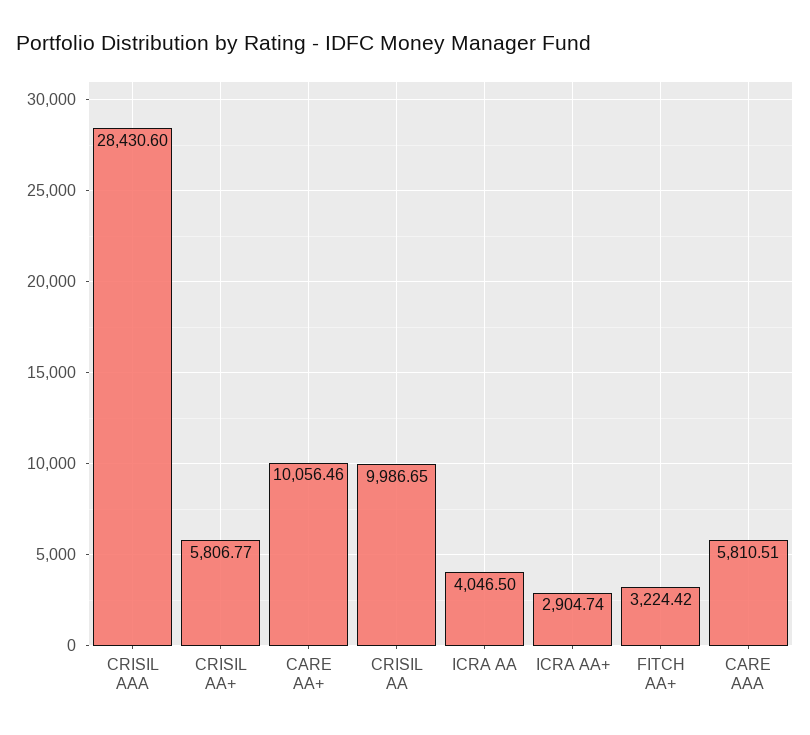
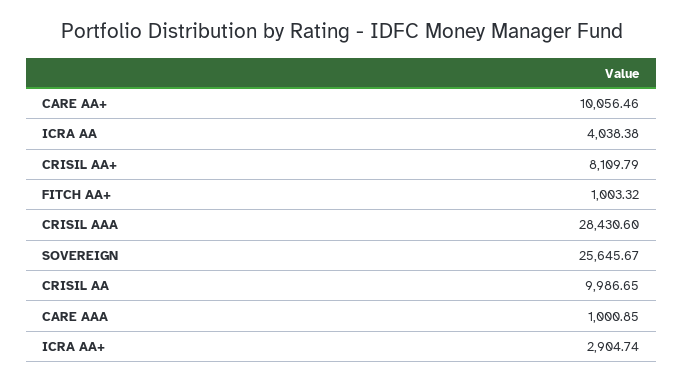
CRISIL AA+: 5806.77 -> 8109.79
ICRA AA: 4046.5 -> 4038.38
FITCH AA+: 3224.42 -> 1003.32
CARE AAA: 5810.51 -> 1000.85
SOVEREIGN: none -> 25645.67

